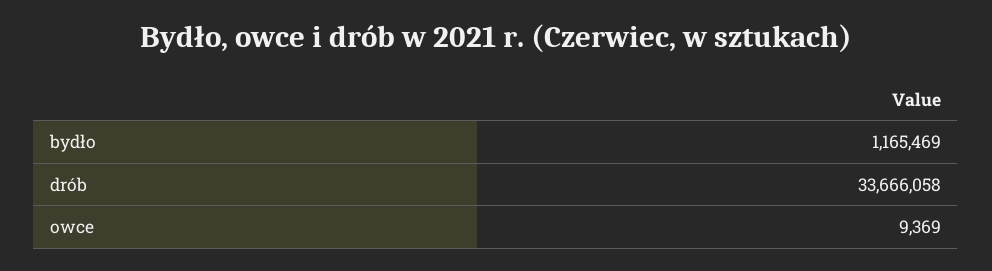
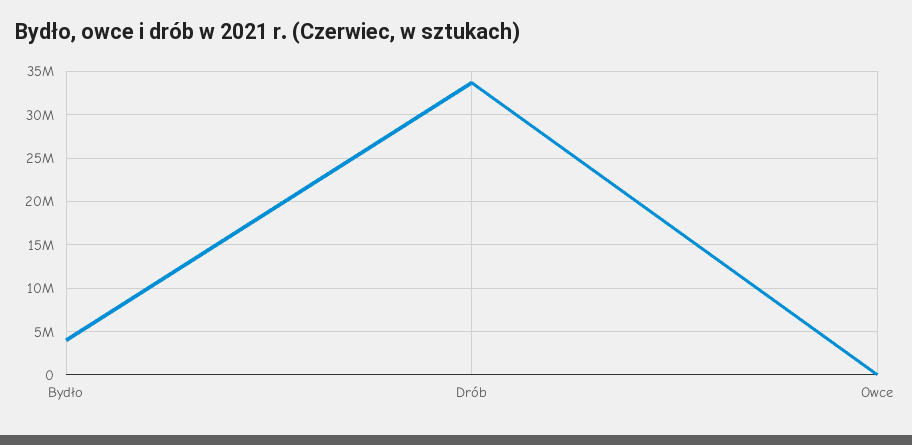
bydło: 1165469 -> 4000000

